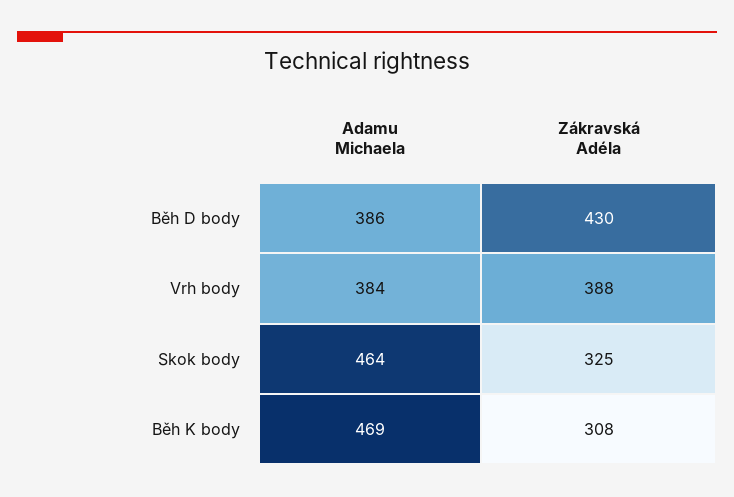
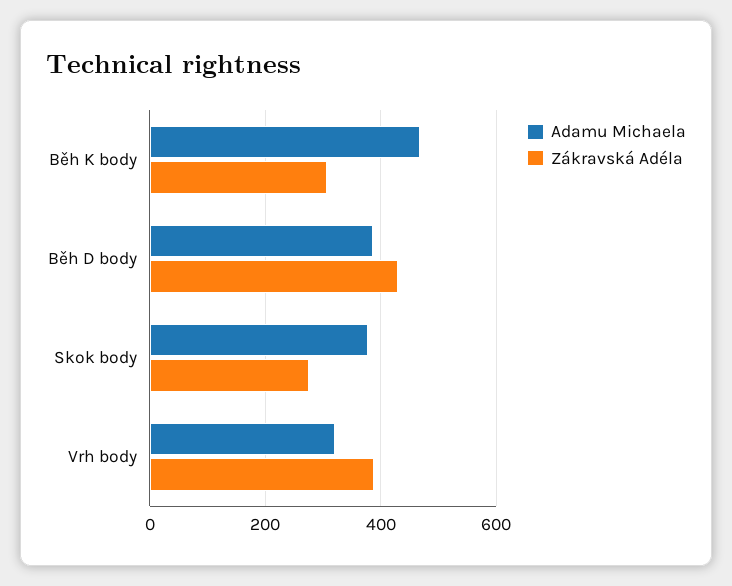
Adamu Michaela, Vrh body: 384 -> 320
Adamu Michaela, Skok body: 464 -> 380
Zákravská Adéla, Skok body: 325 -> 280

